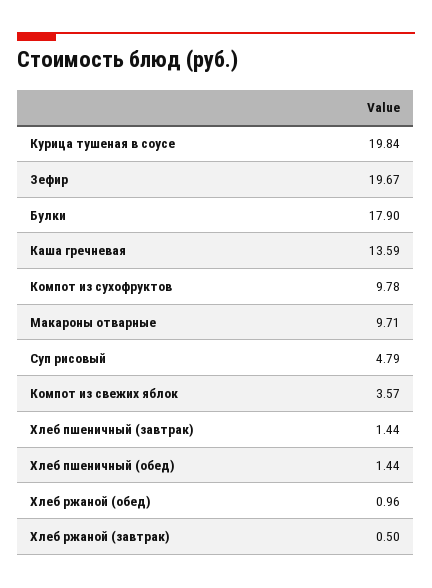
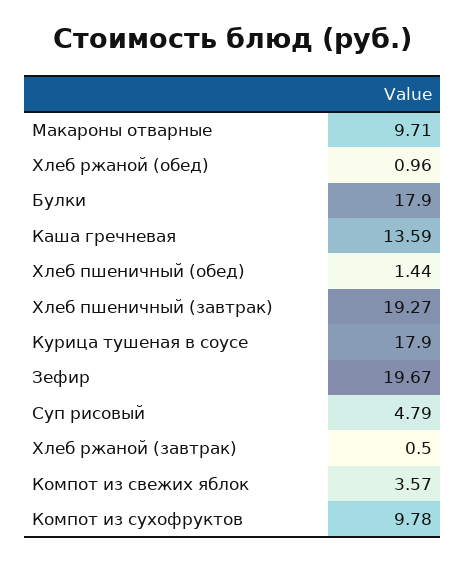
Курица тушеная в соусе: 19.84 -> 17.9
Хлеб пшеничный (завтрак): 1.44 -> 19.27

